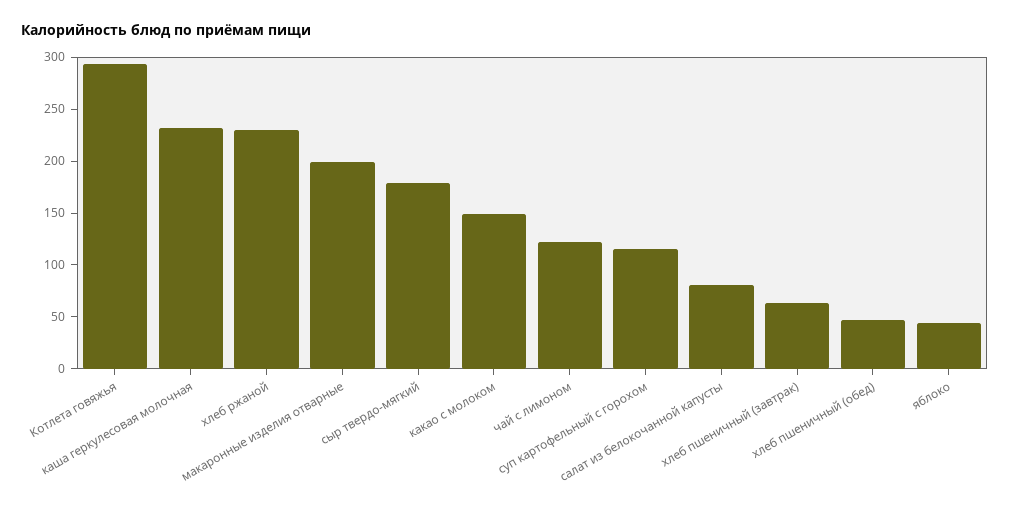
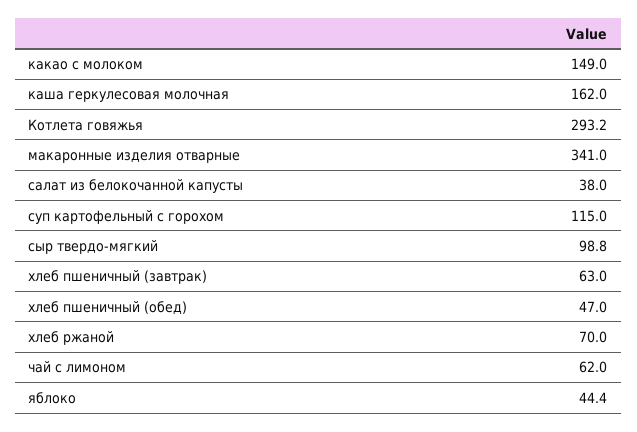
каша геркулесовая молочная: 230 -> 162
хлеб ржаной: 230 -> 70
макаронные изделия отварные: 200 -> 341
сыр твердо-мягкий: 180 -> 98.8
чай с лимоном: 120 -> 62
салат из белокочанной капусты: 80 -> 38

